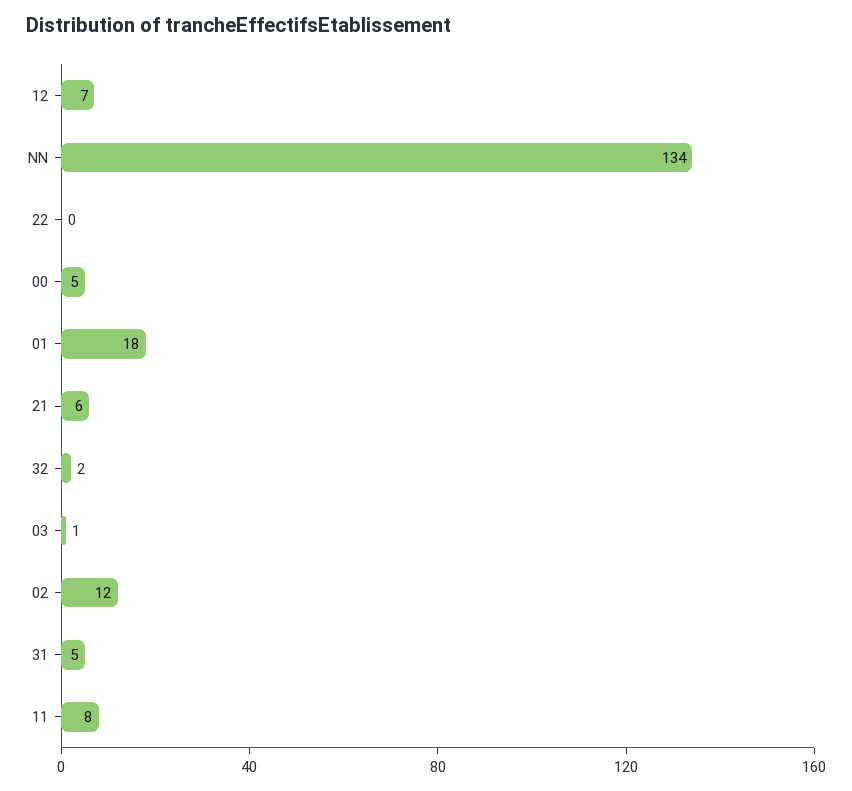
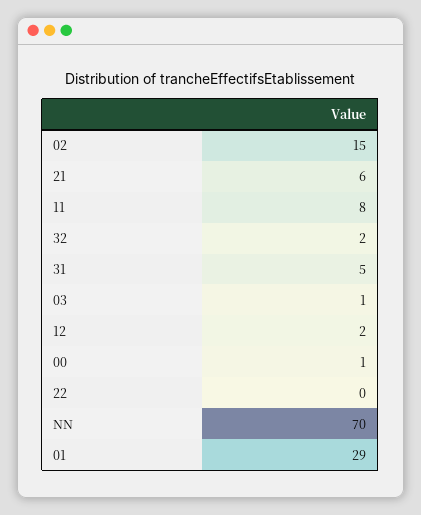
12: 7 -> 2
NN: 134 -> 70
00: 5 -> 1
01: 18 -> 29
02: 12 -> 15

